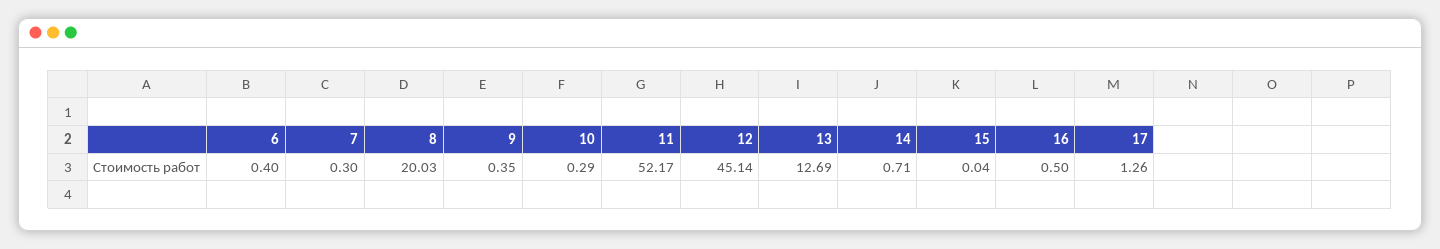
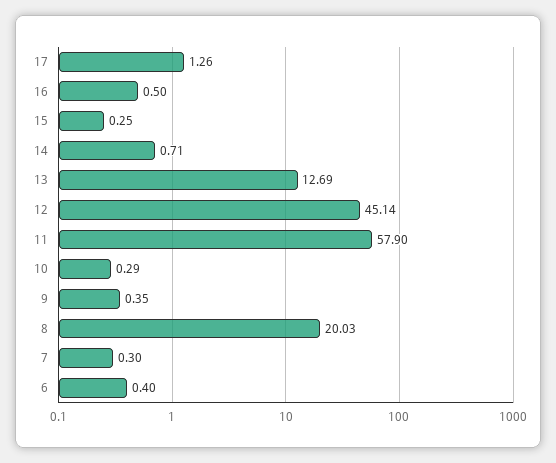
11: 52.17 -> 57.9
15: 0.04 -> 0.25

